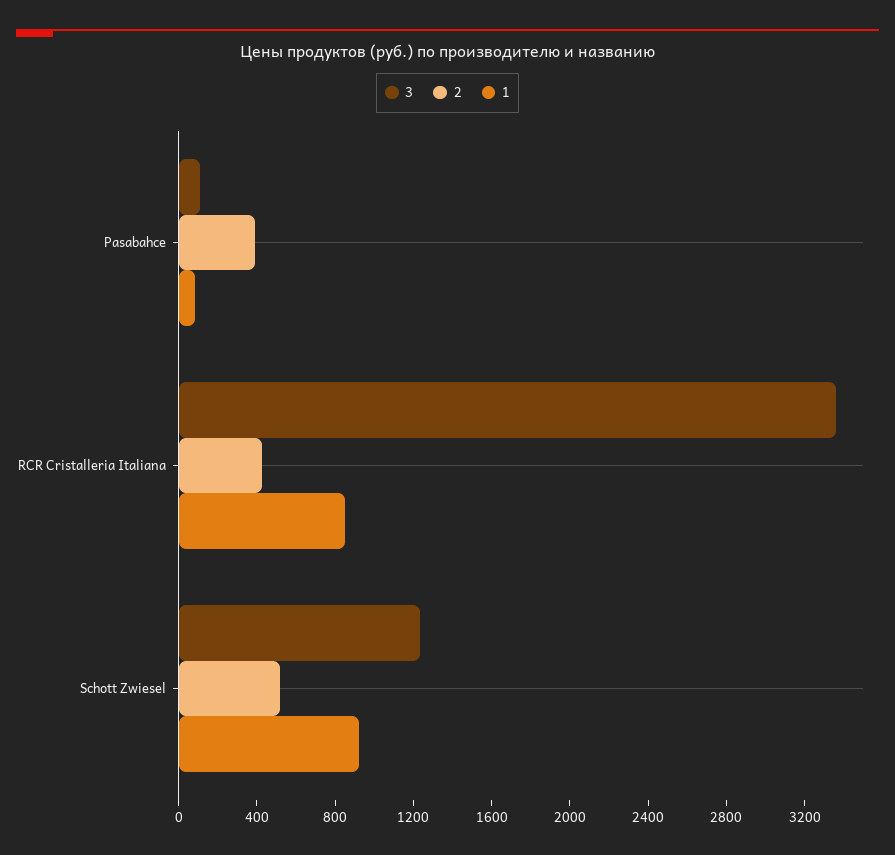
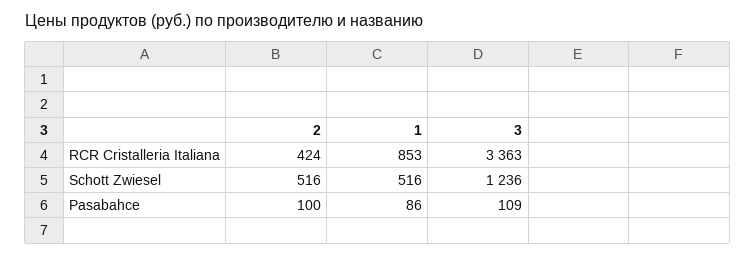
2, Pasabahce: 400 -> 100
1, Schott Zwiesel: 900 -> 516

